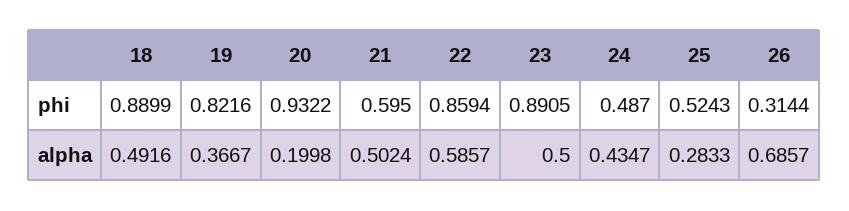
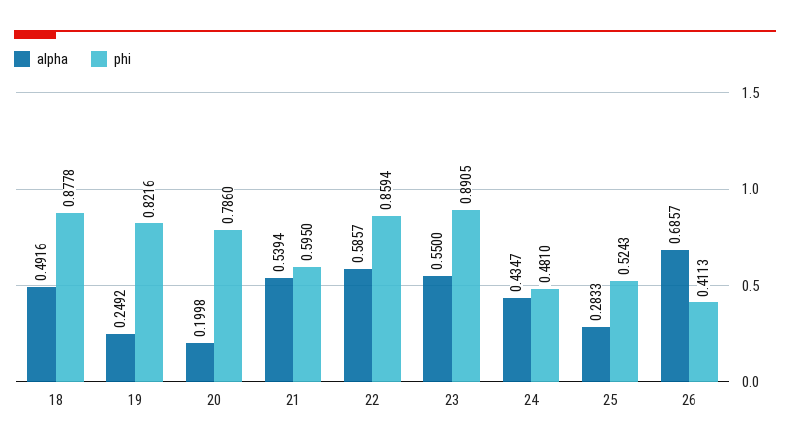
phi, 18: 0.8899 -> 0.8778
phi, 20: 0.9322 -> 0.786
phi, 24: 0.487 -> 0.481
phi, 26: 0.3144 -> 0.4113
alpha, 19: 0.3667 -> 0.2492
alpha, 21: 0.5024 -> 0.5394
alpha, 23: 0.5 -> 0.55

